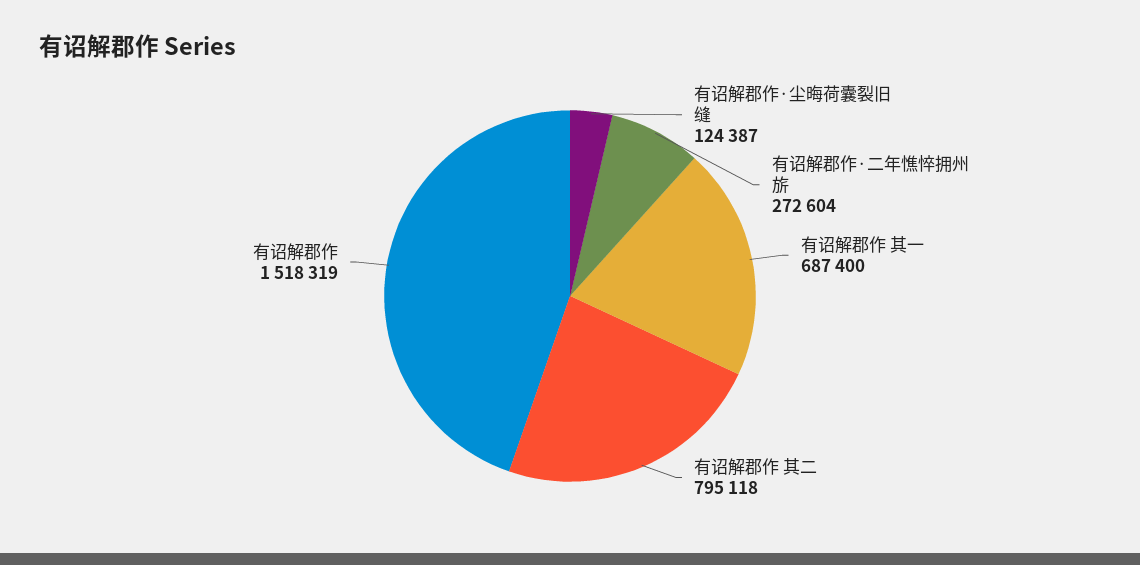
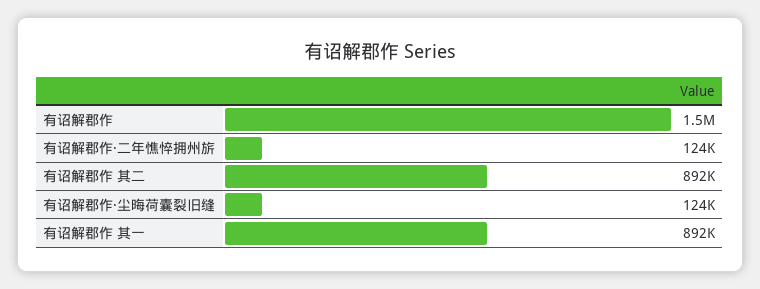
有诏解郡作·二年憔悴拥州旂: 272604 -> 124000
有诏解郡作 其一: 687400 -> 892000
有诏解郡作 其二: 795118 -> 892000

